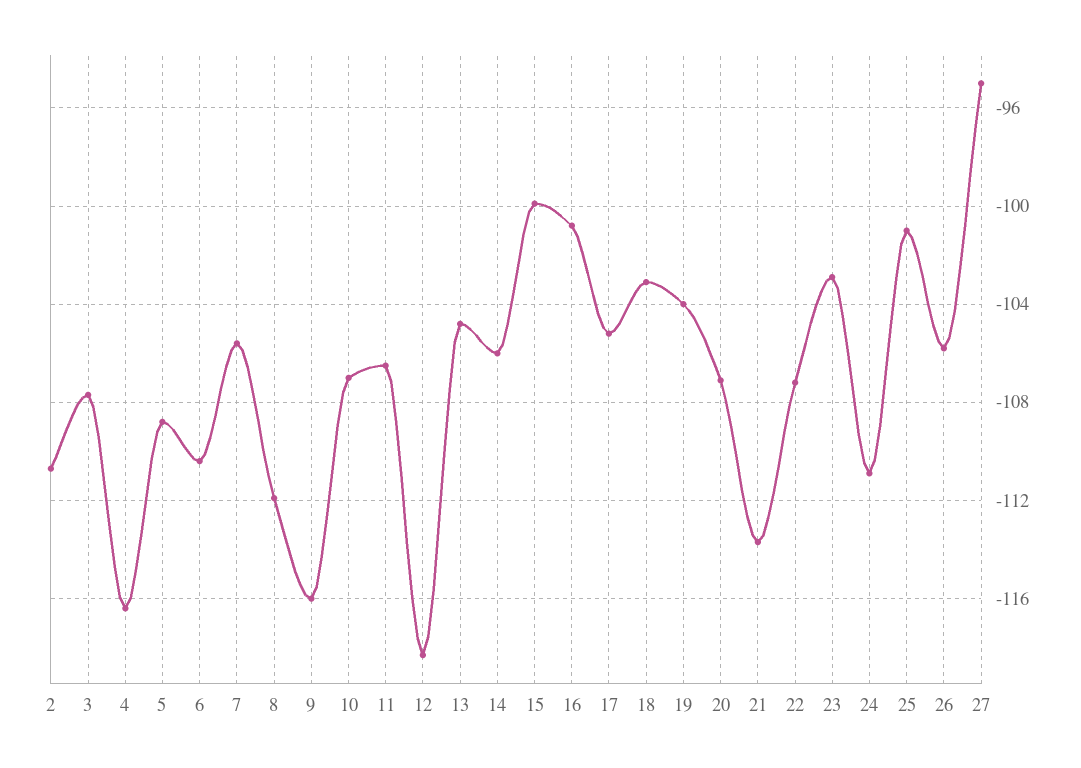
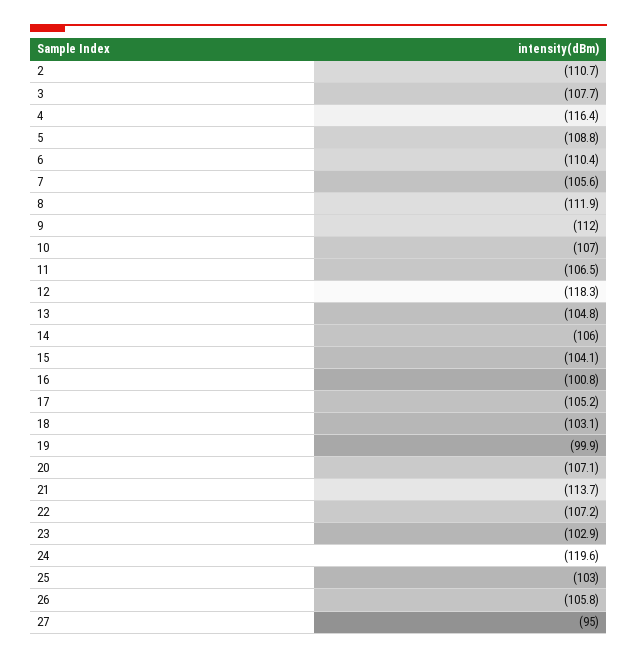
9: -116 -> -112
15: -100 -> -104.1
19: -104 -> -99.9
24: -111 -> -119.6
25: -101 -> -103

